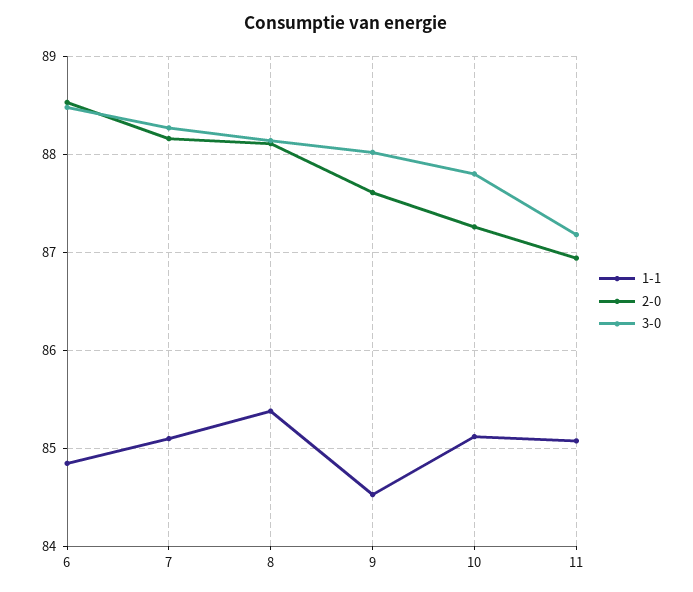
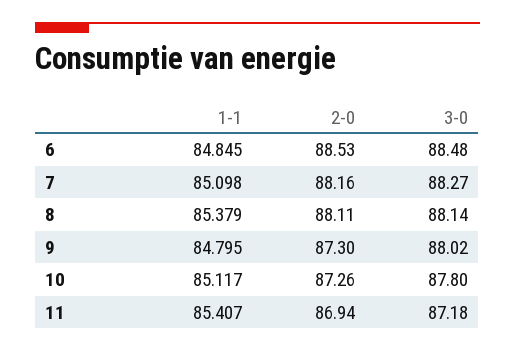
1-1, 9: 84.5 -> 84.795
2-0, 9: 87.6 -> 87.3
1-1, 11: 85.1 -> 85.407

